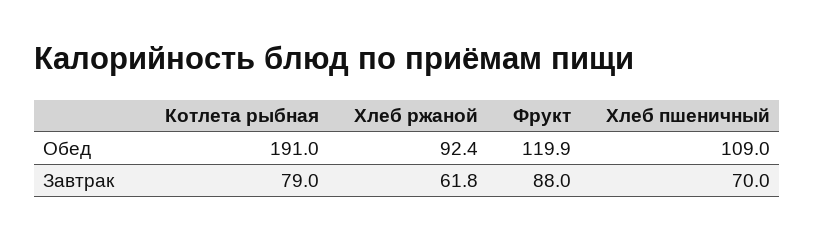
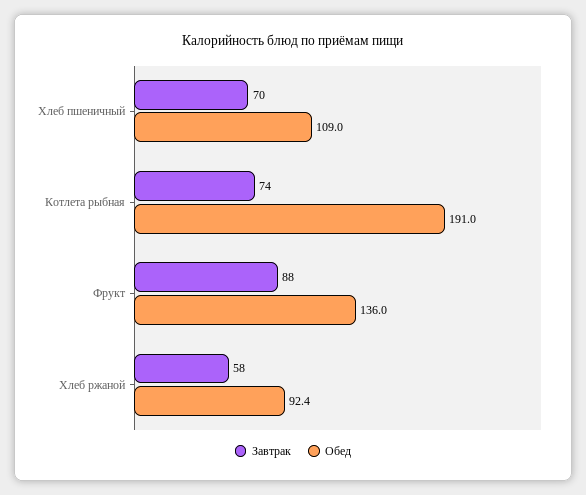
Обед, Фрукт: 119.9 -> 136
Завтрак, Котлета рыбная: 79 -> 74
Завтрак, Хлеб ржаной: 61.8 -> 58

